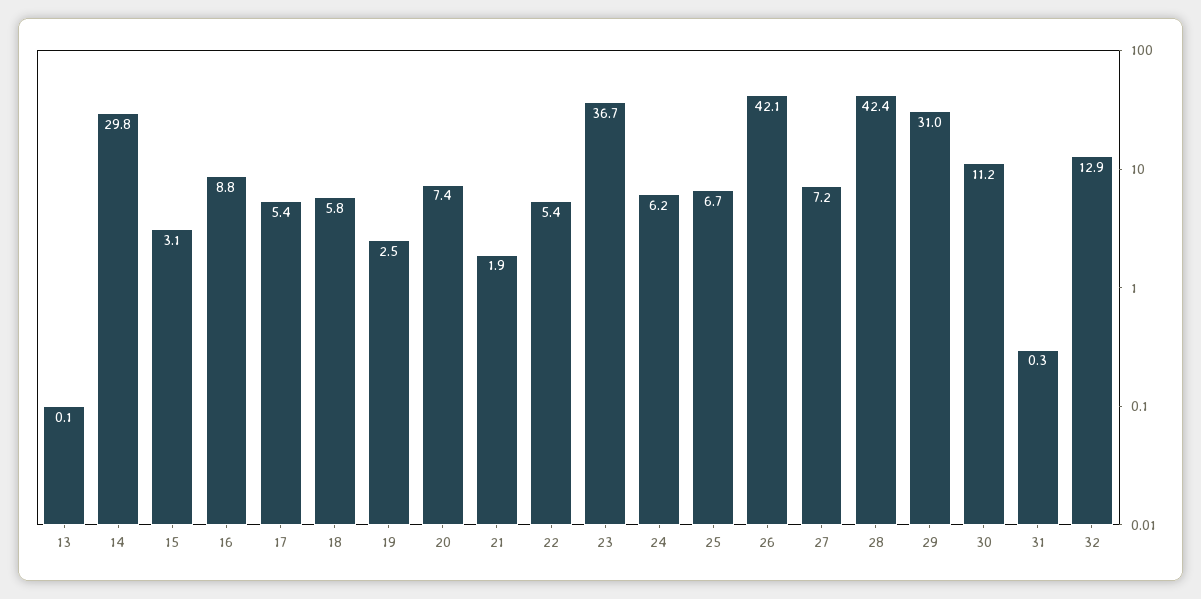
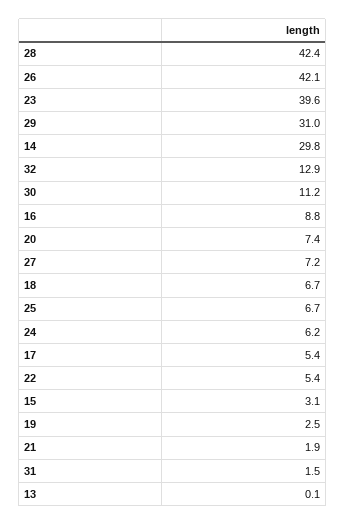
18: 5.8 -> 6.7
23: 36.7 -> 39.6
31: 0.3 -> 1.5

